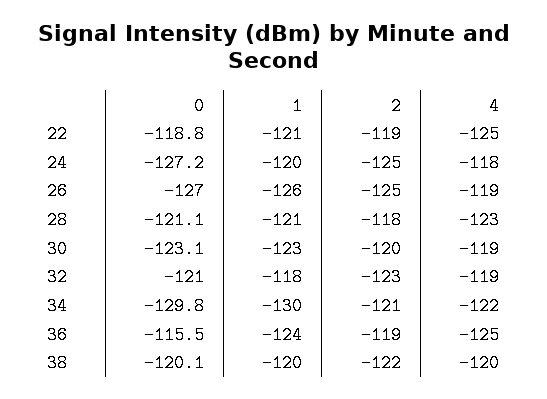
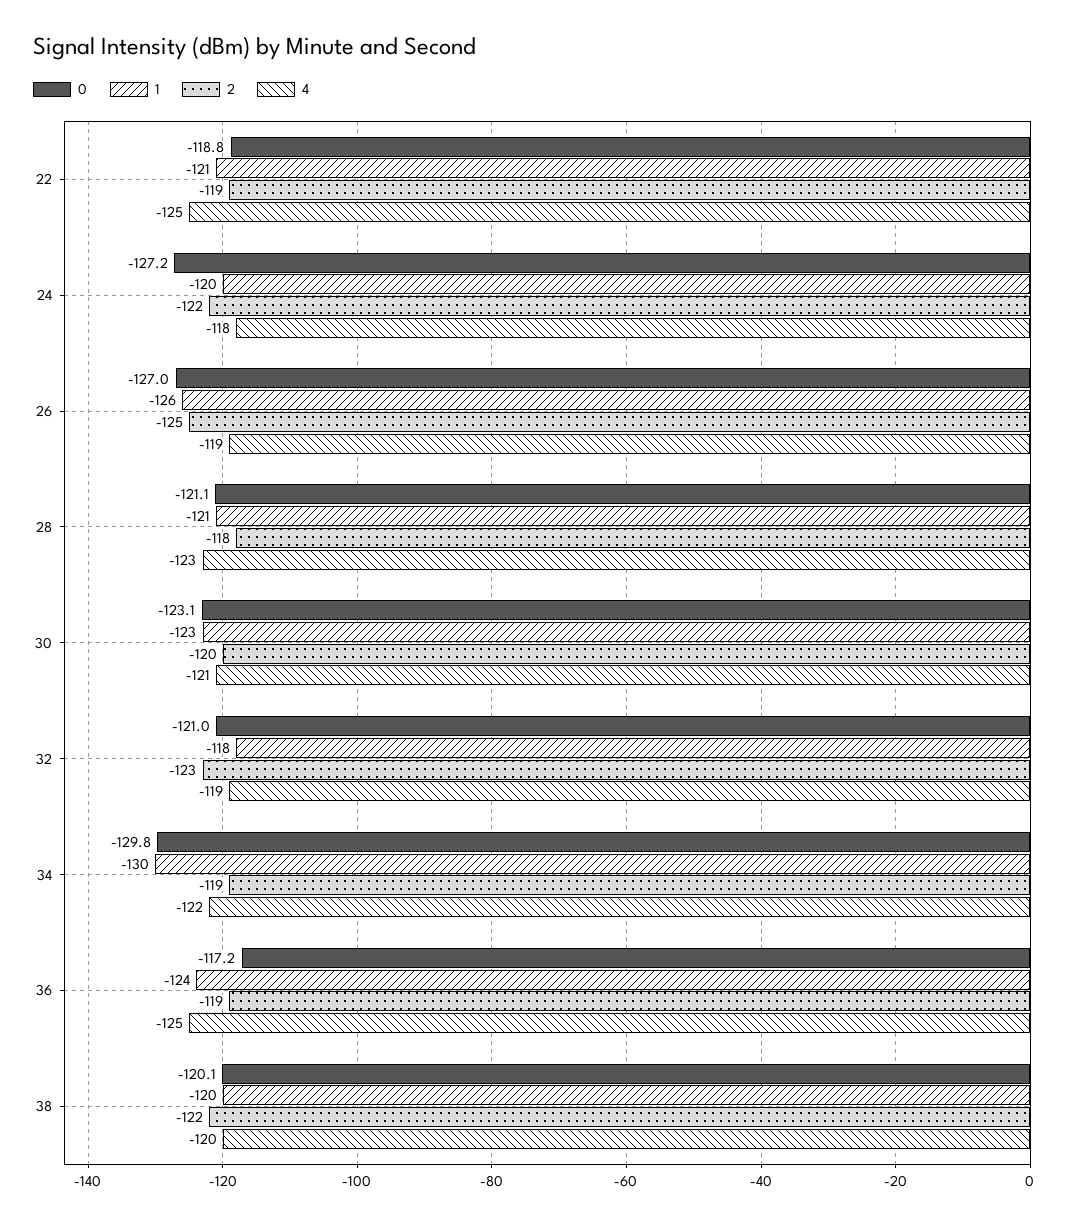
2, 24: -125 -> -122
4, 30: -119 -> -121
2, 34: -121 -> -119
0, 36: -115.5 -> -117.2

